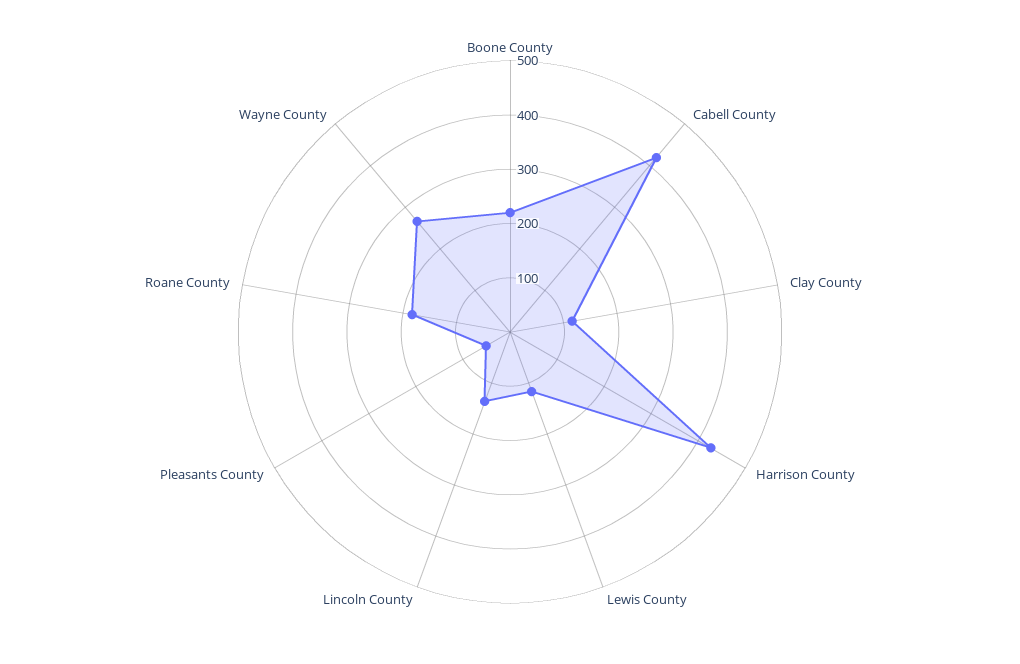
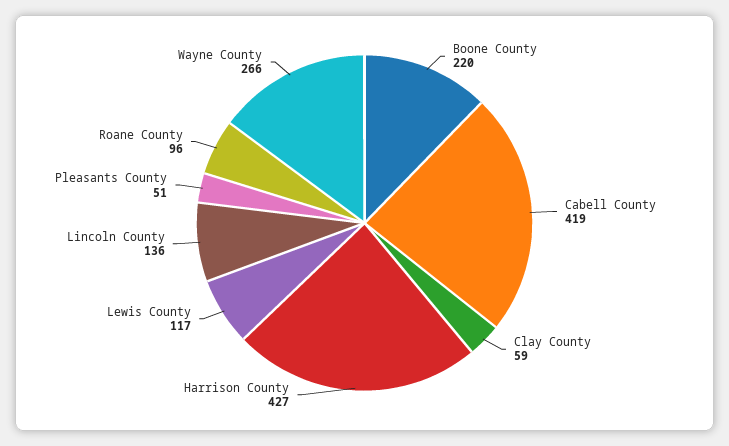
Clay County: 120 -> 59
Roane County: 180 -> 96

